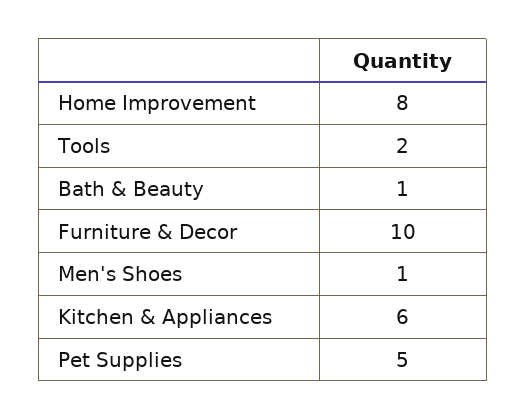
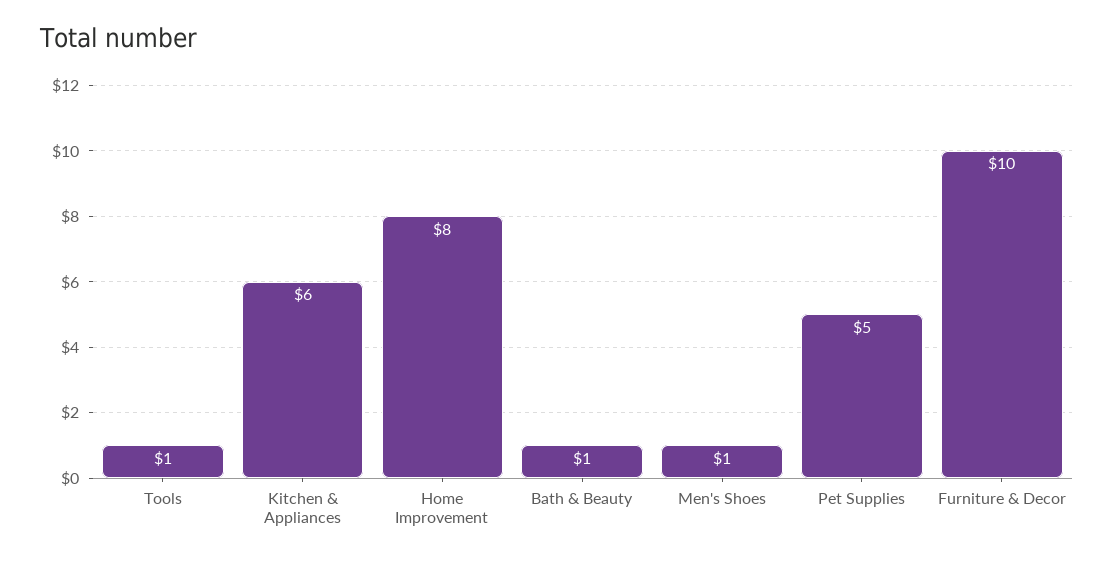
Tools: 2 -> 1

